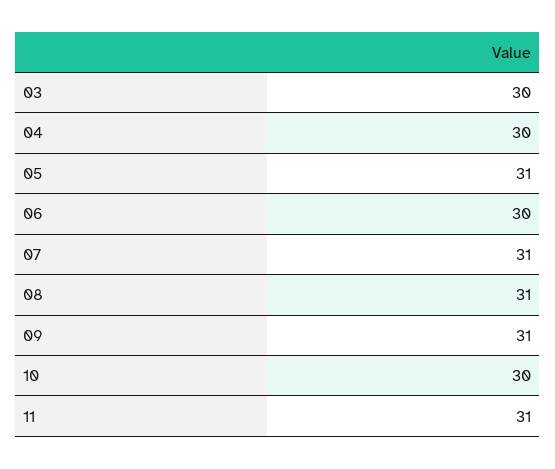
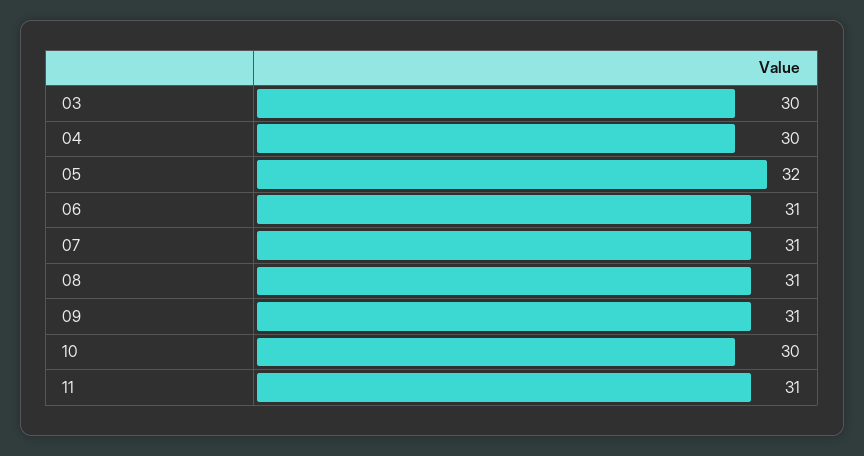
05: 31 -> 32
06: 30 -> 31

